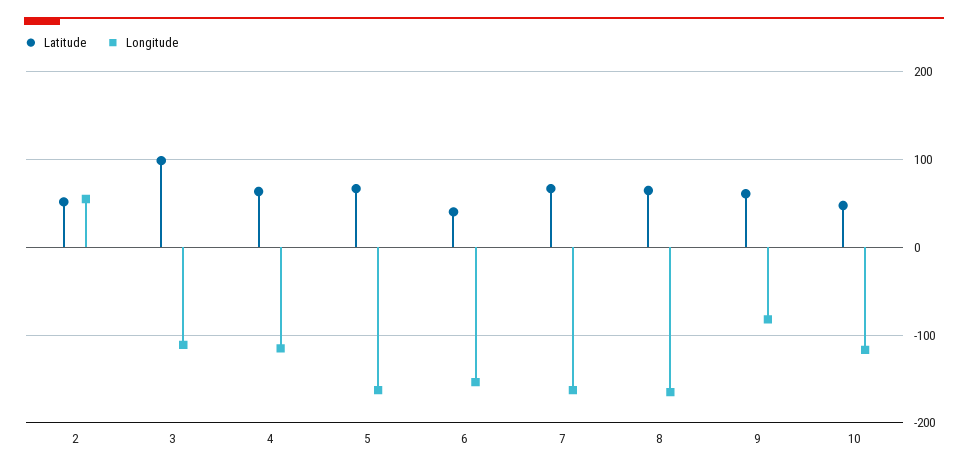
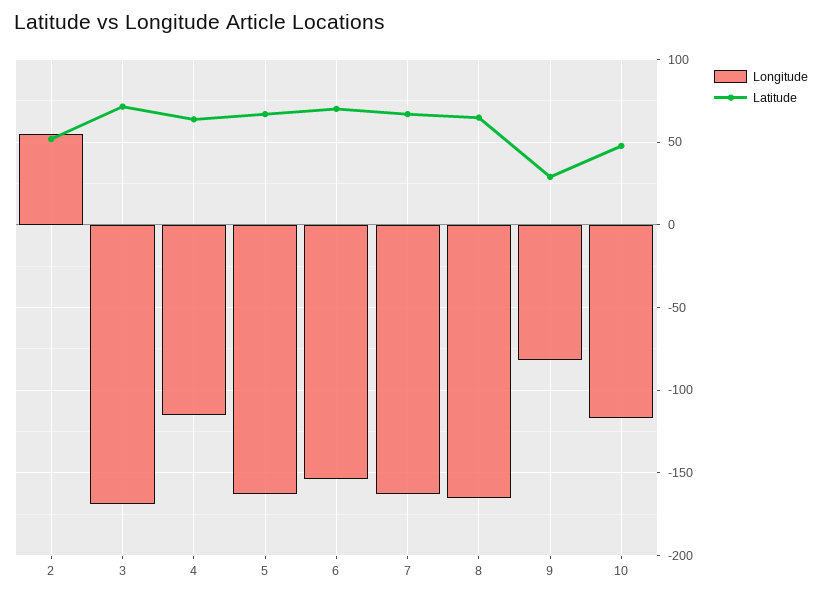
Latitude, 3: 100 -> 70
Longitude, 3: -110 -> -170
Latitude, 6: 40 -> 70
Latitude, 9: 60 -> 30

